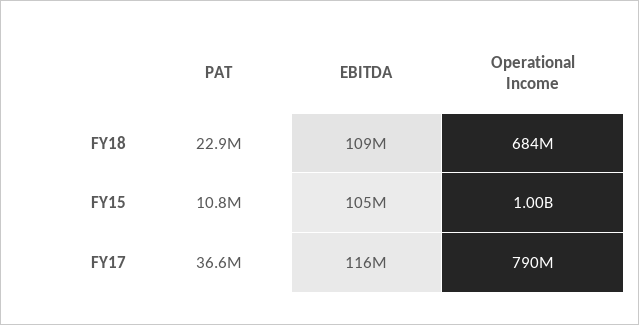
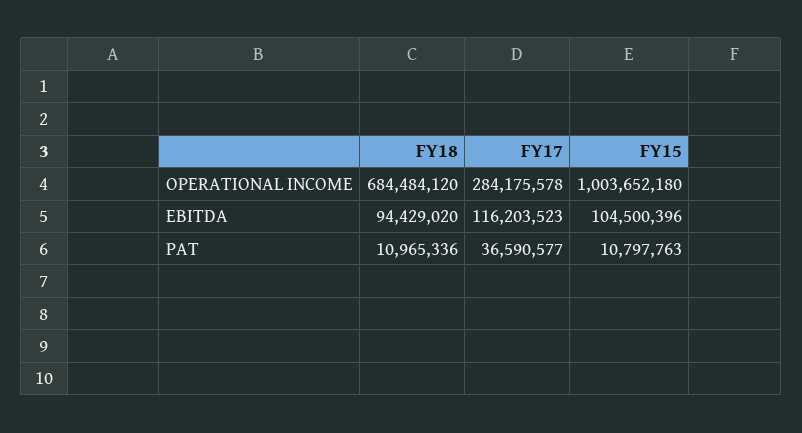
PAT, FY18: 22900000 -> 10965336
EBITDA, FY18: 109000000 -> 94429020
Operational Income, FY17: 790000000 -> 284175578

